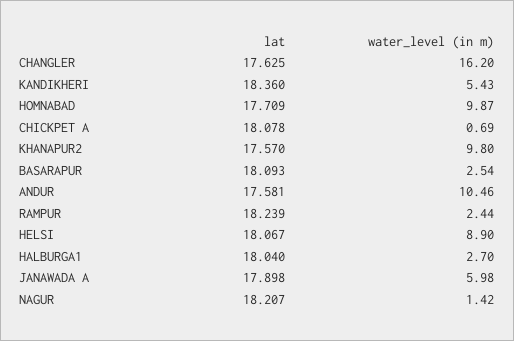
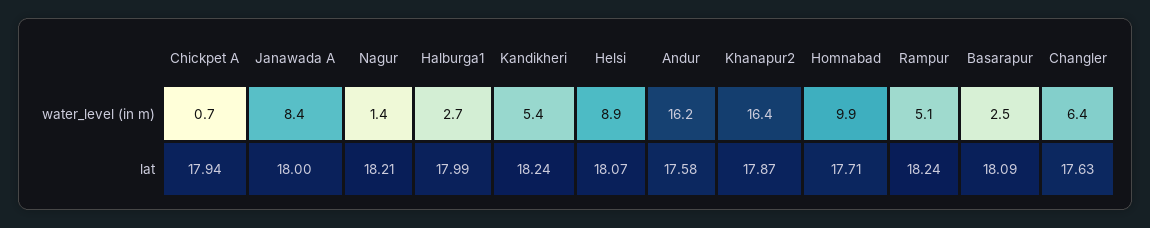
water_level (in m), CHANGLER: 16.2 -> 6.4
lat, KANDIKHERI: 18.36 -> 18.24
lat, CHICKPET A: 18.078 -> 17.94
lat, KHANAPUR2: 17.57 -> 17.87
water_level (in m), KHANAPUR2: 9.8 -> 16.4
water_level (in m), ANDUR: 10.46 -> 16.2
water_level (in m), RAMPUR: 2.44 -> 5.1
lat, HALBURGA1: 18.04 -> 17.99
lat, JANAWADA A: 17.898 -> 18
water_level (in m), JANAWADA A: 5.98 -> 8.4

